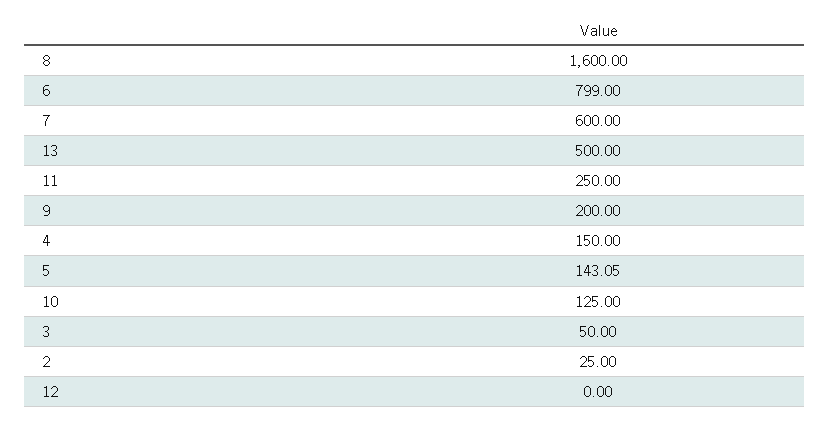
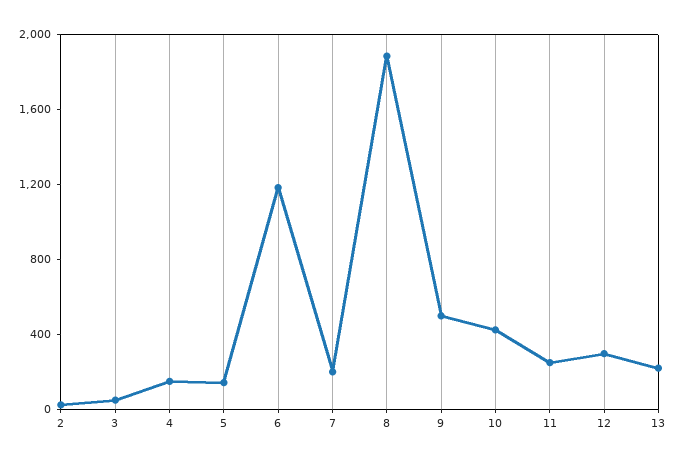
8: 1600 -> 1900
6: 799 -> 1200
7: 600 -> 200
13: 500 -> 200
9: 200 -> 500
10: 125 -> 400
12: 0 -> 300

